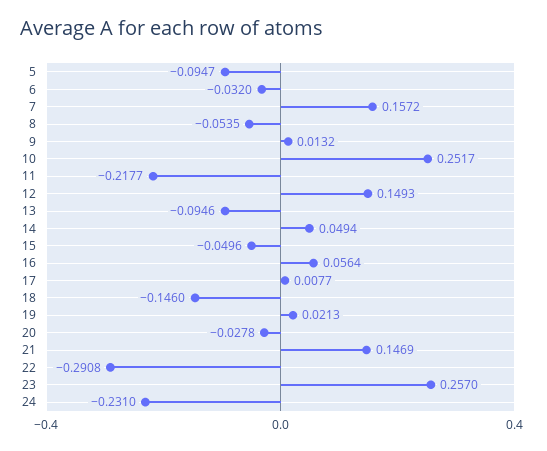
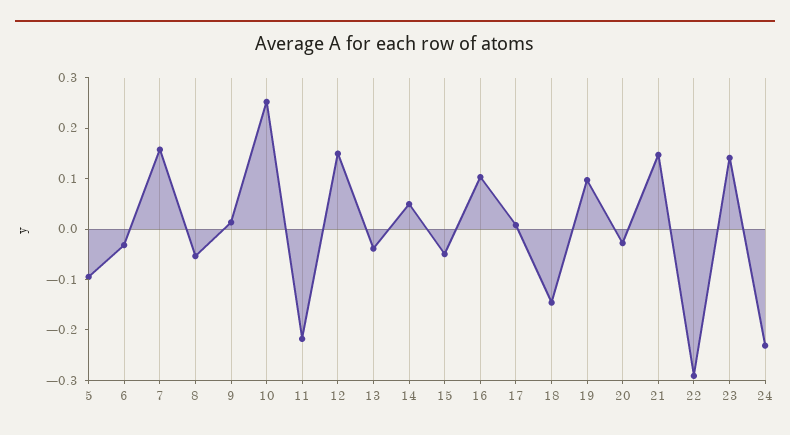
13: -0.0946 -> -0.04
16: 0.0564 -> 0.1
19: 0.0213 -> 0.1
23: 0.257 -> 0.14

